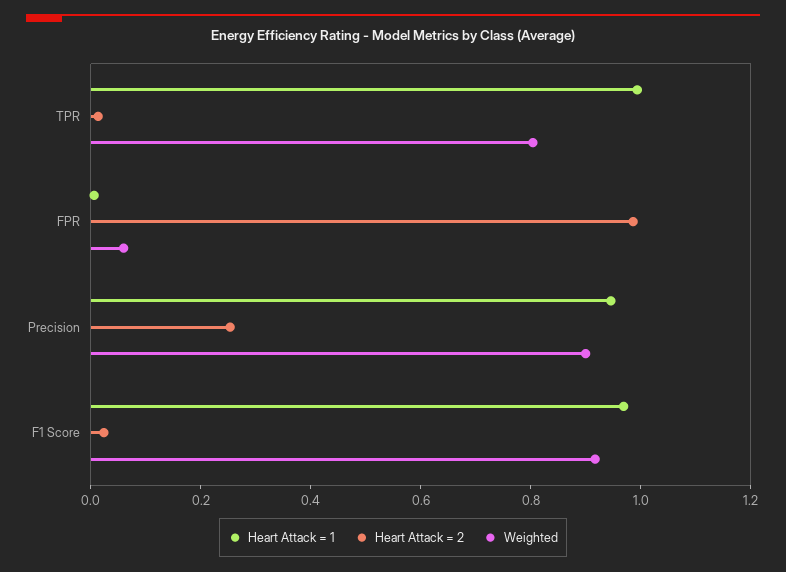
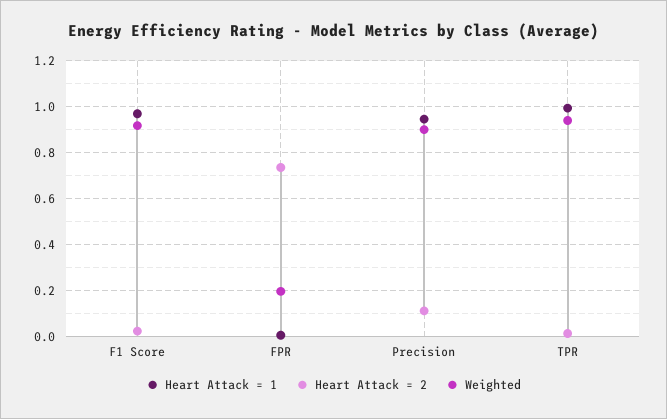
Weighted, TPR: 0.8 -> 0.95
Heart Attack = 2, FPR: 1 -> 0.75
Weighted, FPR: 0.05 -> 0.2
Heart Attack = 2, Precision: 0.25 -> 0.1

